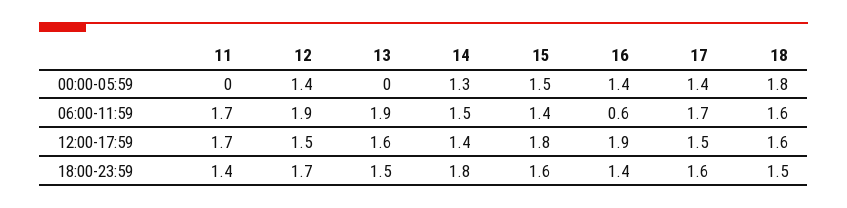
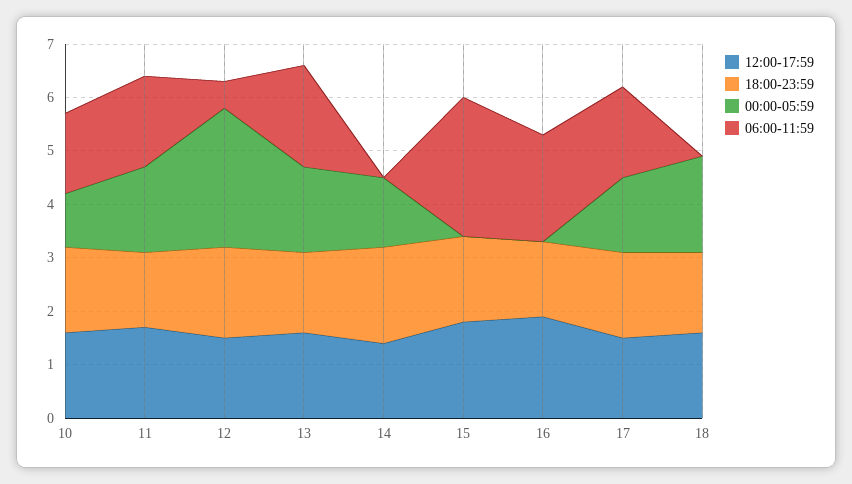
00:00-05:59, 11: 0 -> 1.5
00:00-05:59, 12: 1.4 -> 2.5
00:00-05:59, 13: 0 -> 1.5
00:00-05:59, 15: 1.5 -> 0
00:00-05:59, 16: 1.4 -> 0
06:00-11:59, 12: 1.9 -> 0.5
06:00-11:59, 14: 1.5 -> 0
06:00-11:59, 15: 1.4 -> 2.5
06:00-11:59, 16: 0.6 -> 2
06:00-11:59, 18: 1.6 -> 0
12:00-17:59, 10: none -> 1.5
18:00-23:59, 10: none -> 1.5
00:00-05:59, 10: none -> 1
06:00-11:59, 10: none -> 1.5

